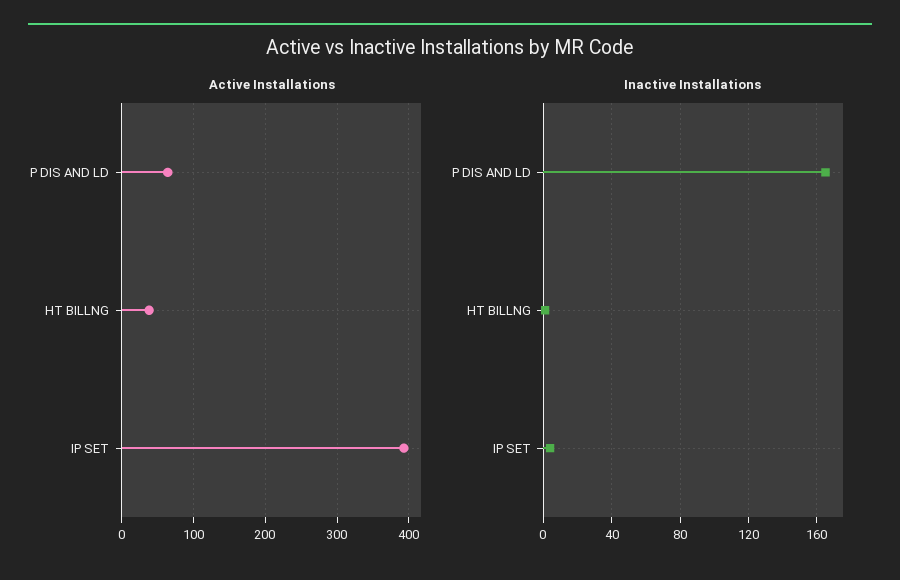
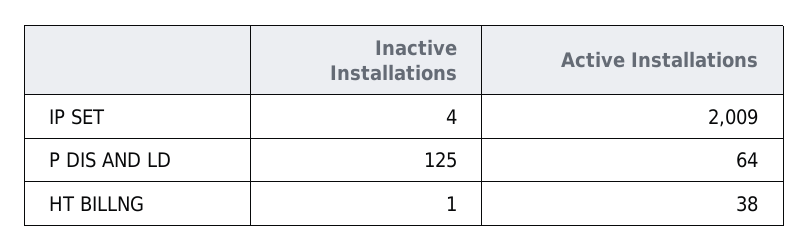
Active Installations, IP SET: 390 -> 2009
Inactive Installations, P DIS AND LD: 165 -> 125

